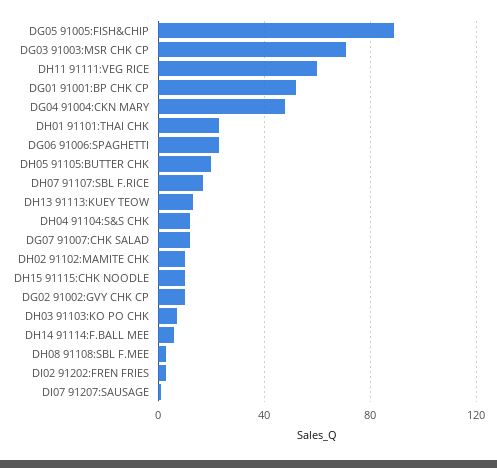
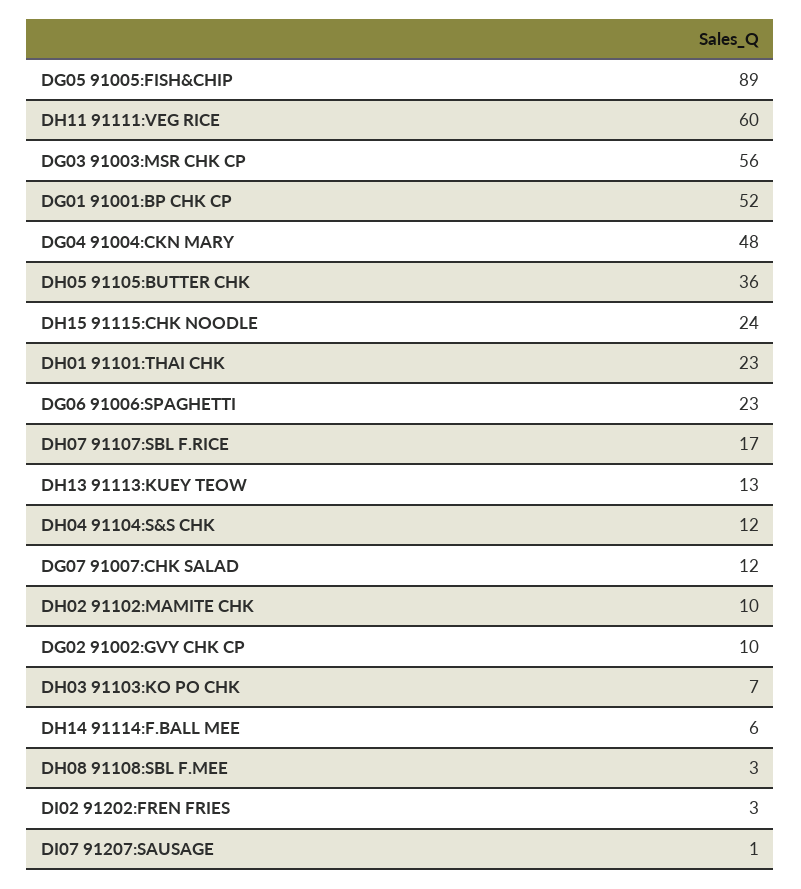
DG03 91003:MSR CHK CP: 70 -> 56
DH05 91105:BUTTER CHK: 20 -> 36
DH15 91115:CHK NOODLE: 10 -> 24

